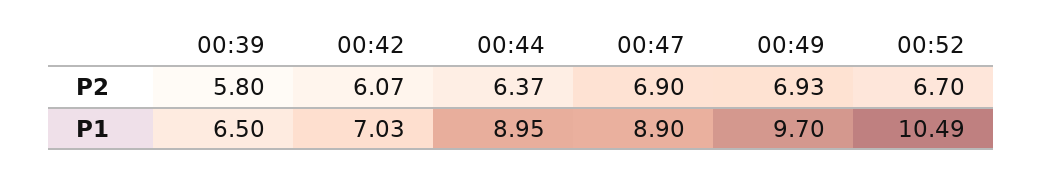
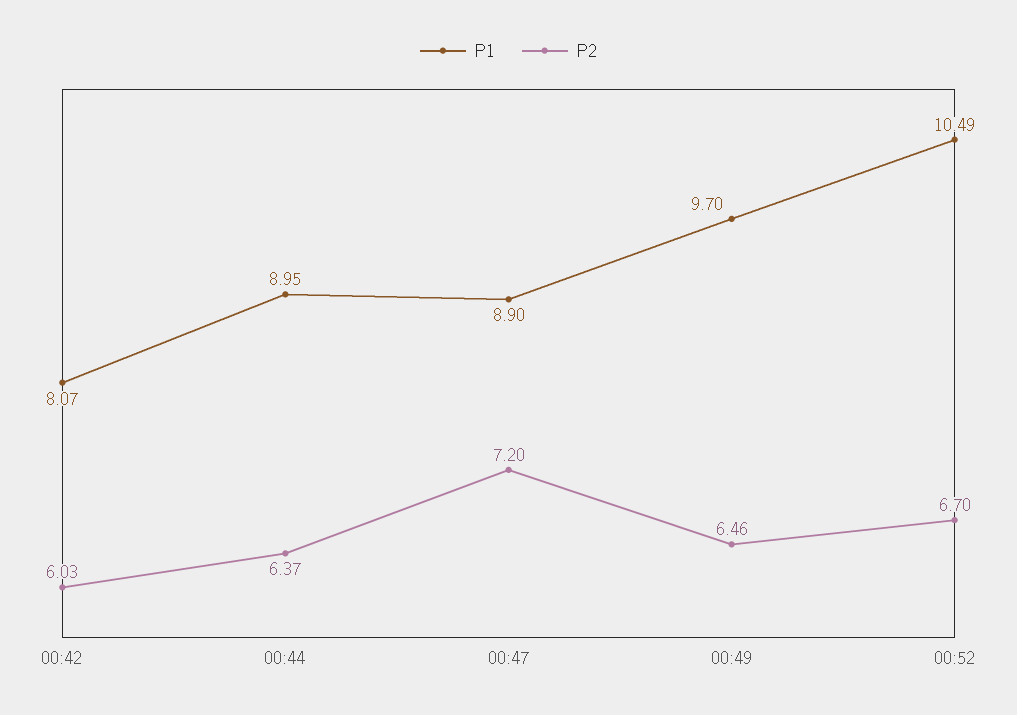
P2, 00:39: 5.8 -> none
P2, 00:42: 6.07 -> 6.03
P2, 00:47: 6.9 -> 7.2
P2, 00:49: 6.93 -> 6.46
P1, 00:39: 6.5 -> none
P1, 00:42: 7.03 -> 8.07

